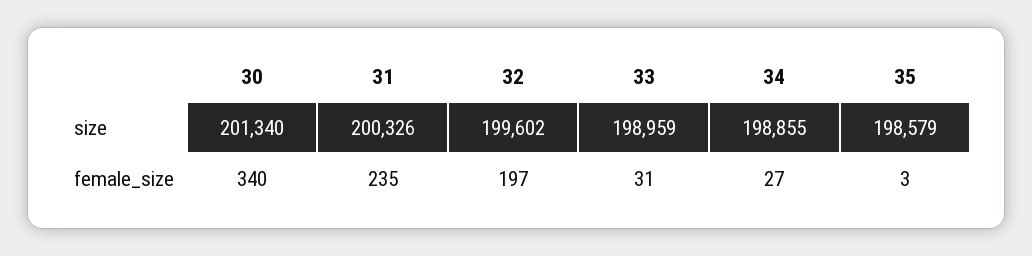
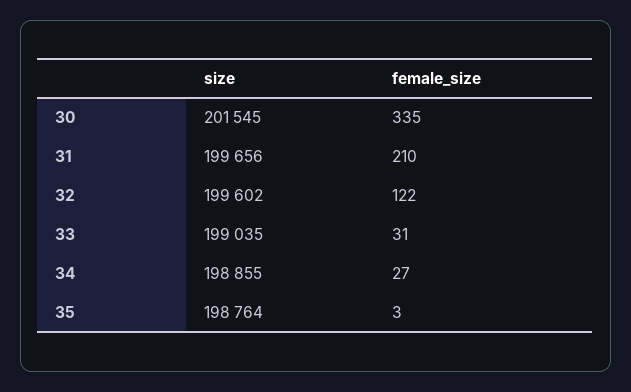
30, size: 201340 -> 201545
31, size: 200326 -> 199656
33, size: 198959 -> 199035
35, size: 198579 -> 198764
30, female_size: 340 -> 335
31, female_size: 235 -> 210
32, female_size: 197 -> 122

